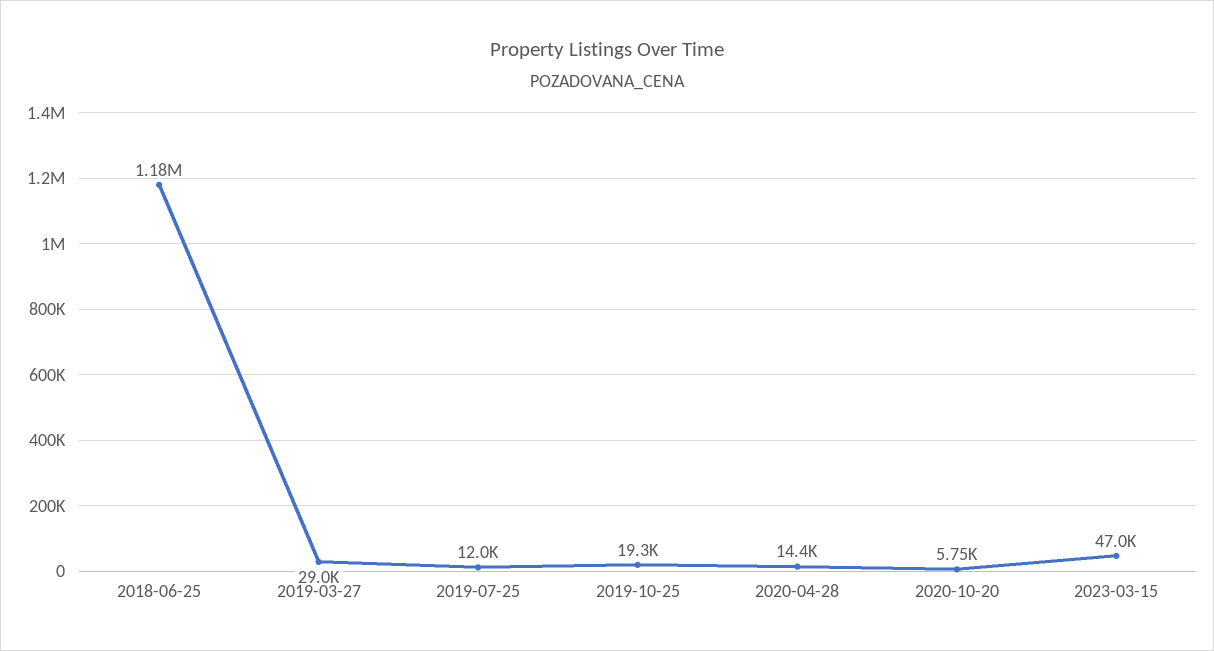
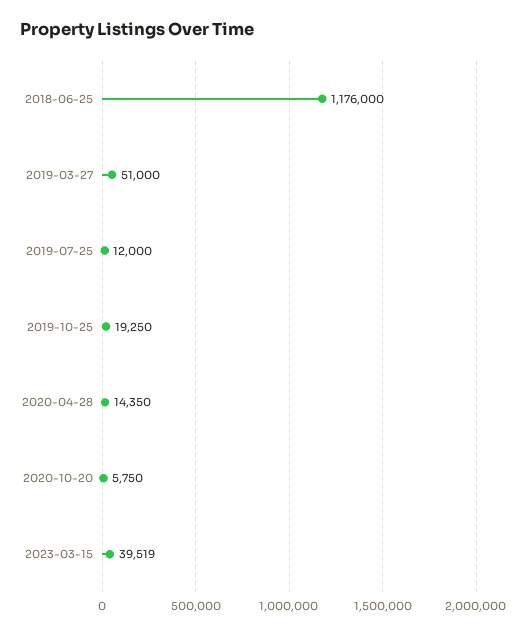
2019-03-27: 29000 -> 51000
2023-03-15: 47000 -> 39519

